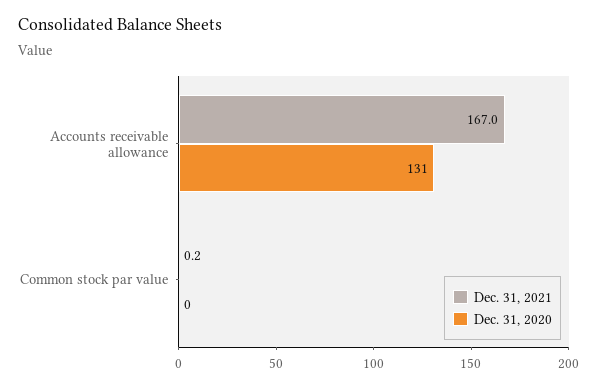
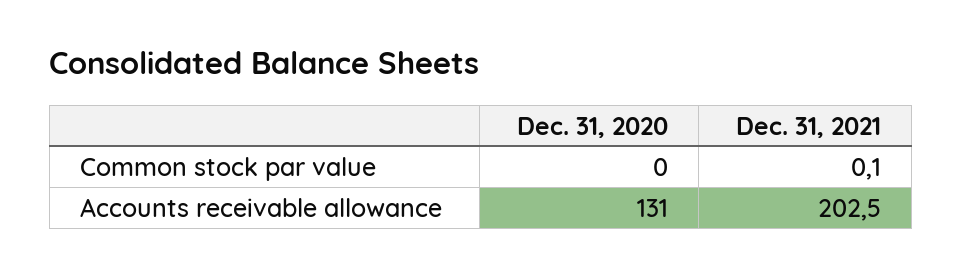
Dec. 31, 2021, Accounts receivable allowance: 167 -> 202.5
Dec. 31, 2021, Common stock par value: 0.2 -> 0.1

